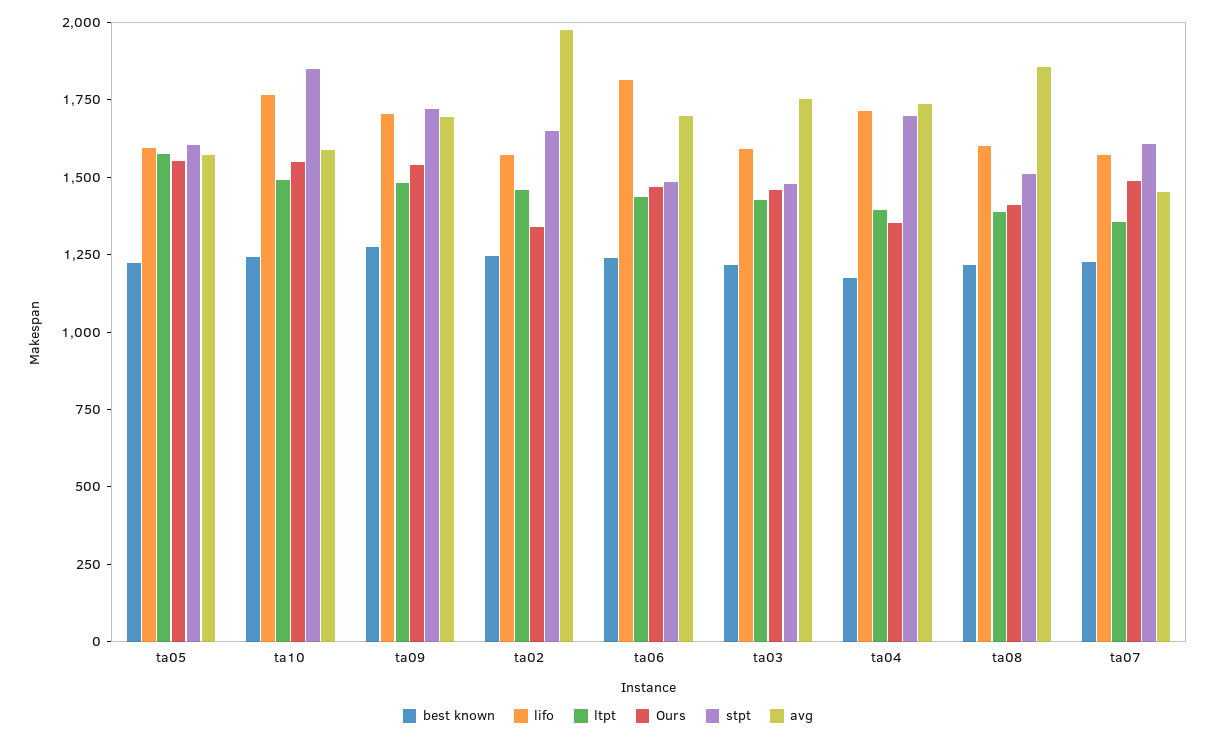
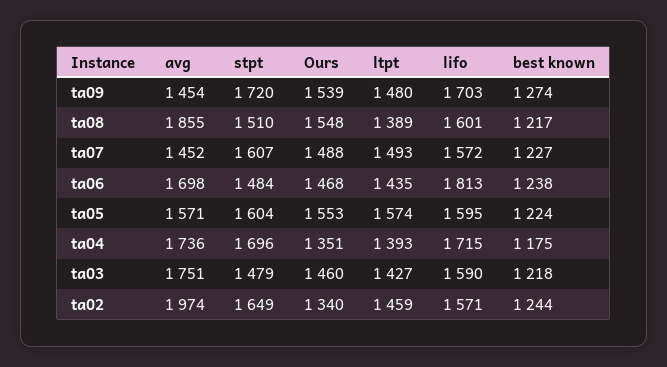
best known, ta10: 1250 -> none
lifo, ta10: 1750 -> none
ltpt, ta10: 1500 -> none
Ours, ta10: 1550 -> none
stpt, ta10: 1850 -> none
avg, ta10: 1600 -> none
avg, ta09: 1700 -> 1454
Ours, ta08: 1400 -> 1548
ltpt, ta07: 1350 -> 1493

